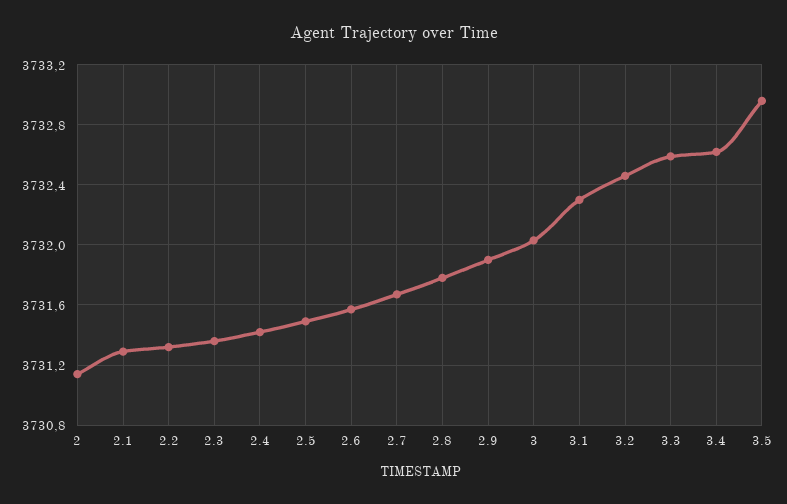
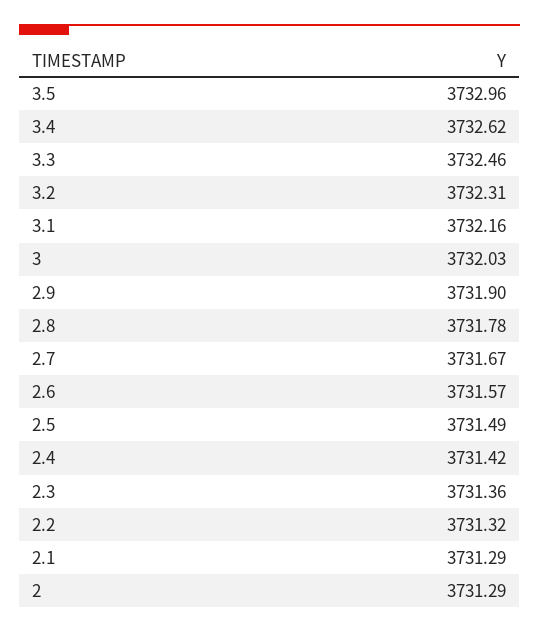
2: 3731.15 -> 3731.29
3.1: 3732.3 -> 3732.16
3.2: 3732.45 -> 3732.31
3.3: 3732.6 -> 3732.46

